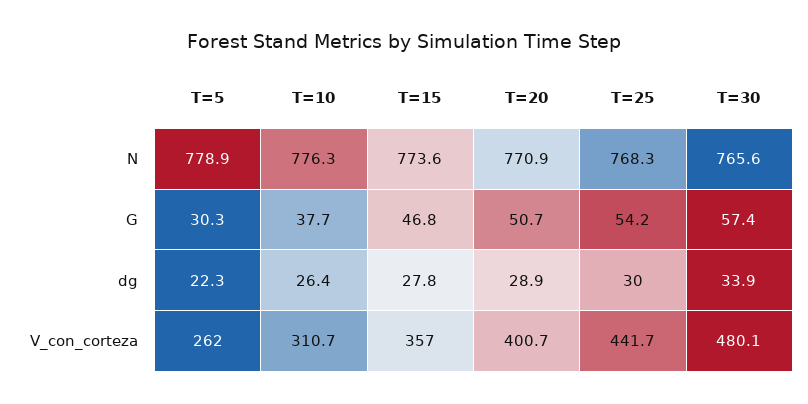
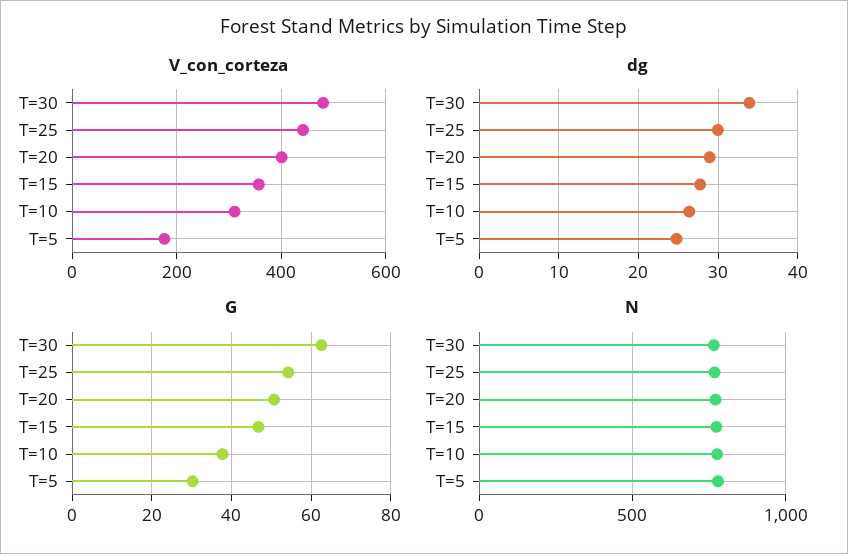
G, T=30: 57.4 -> 62
dg, T=5: 22.3 -> 25
V_con_corteza, T=5: 262 -> 180

